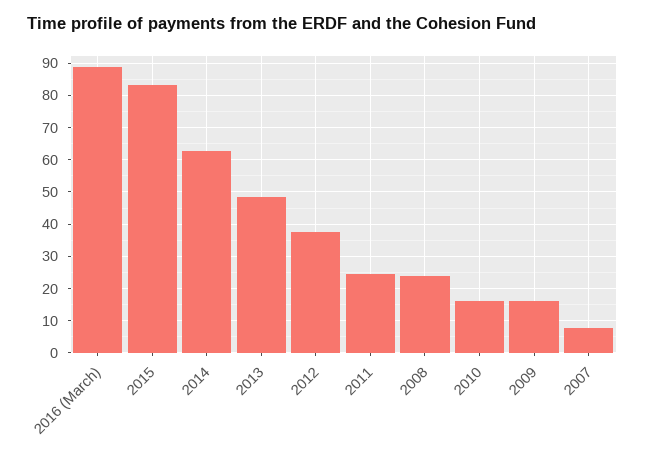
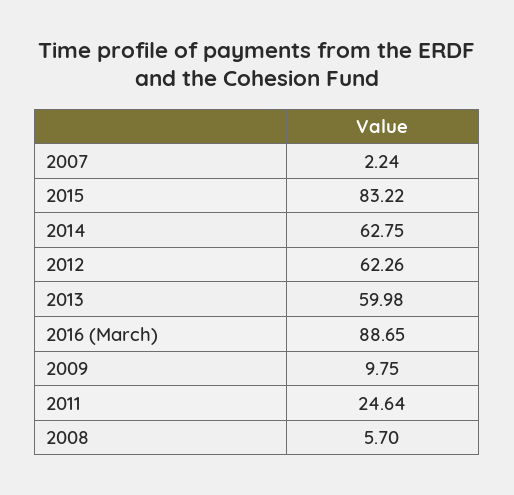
2013: 48 -> 59.98
2012: 38 -> 62.26
2008: 24 -> 5.7
2010: 16 -> none
2009: 16 -> 9.75
2007: 8 -> 2.24

